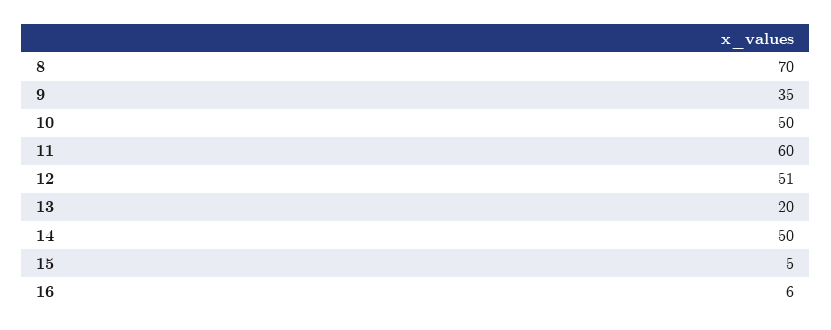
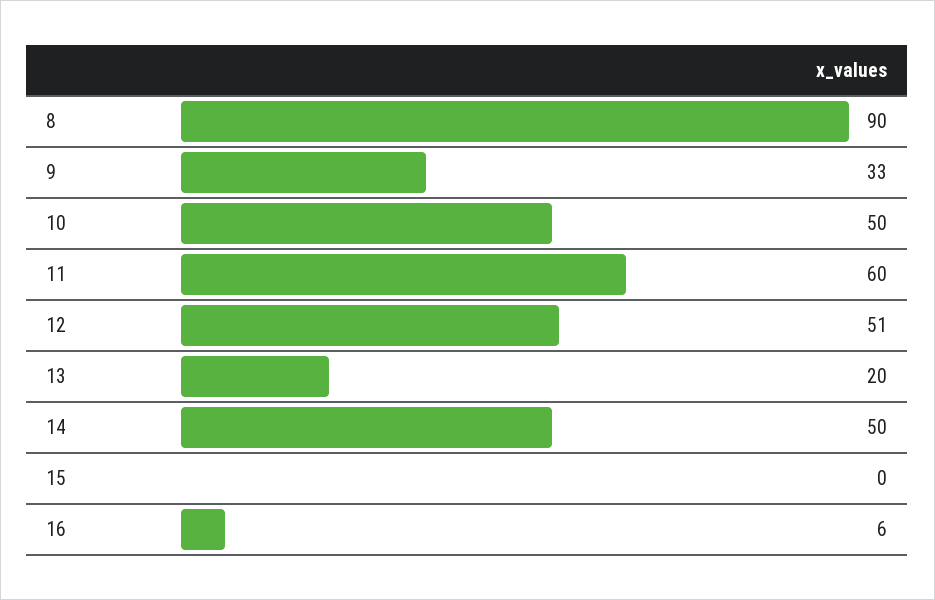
8: 70 -> 90
9: 35 -> 33
15: 5 -> 0

